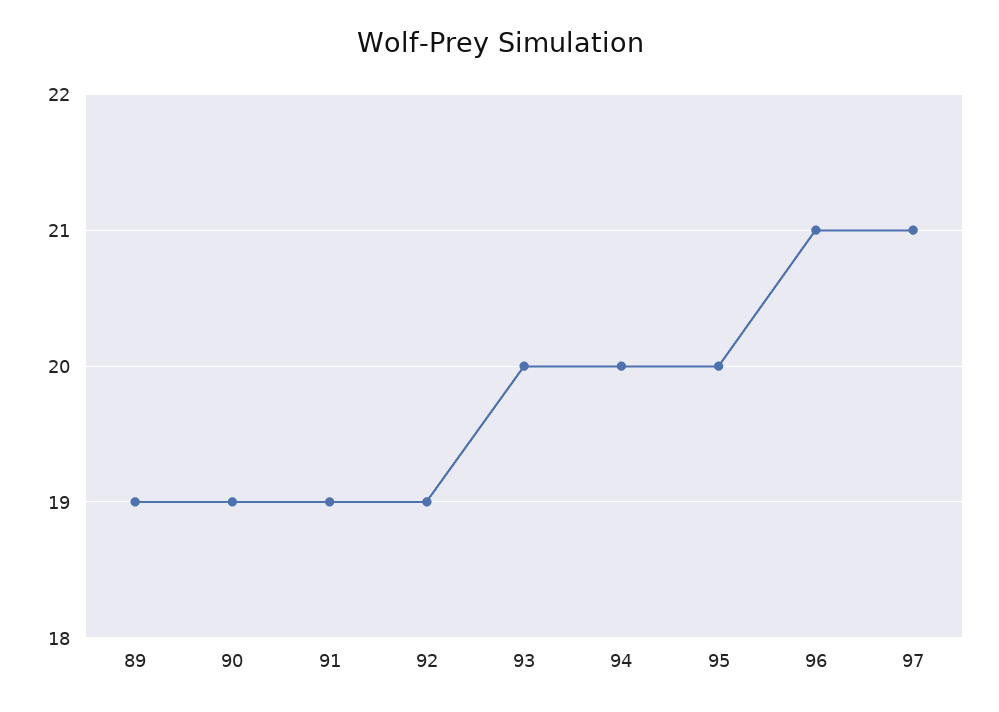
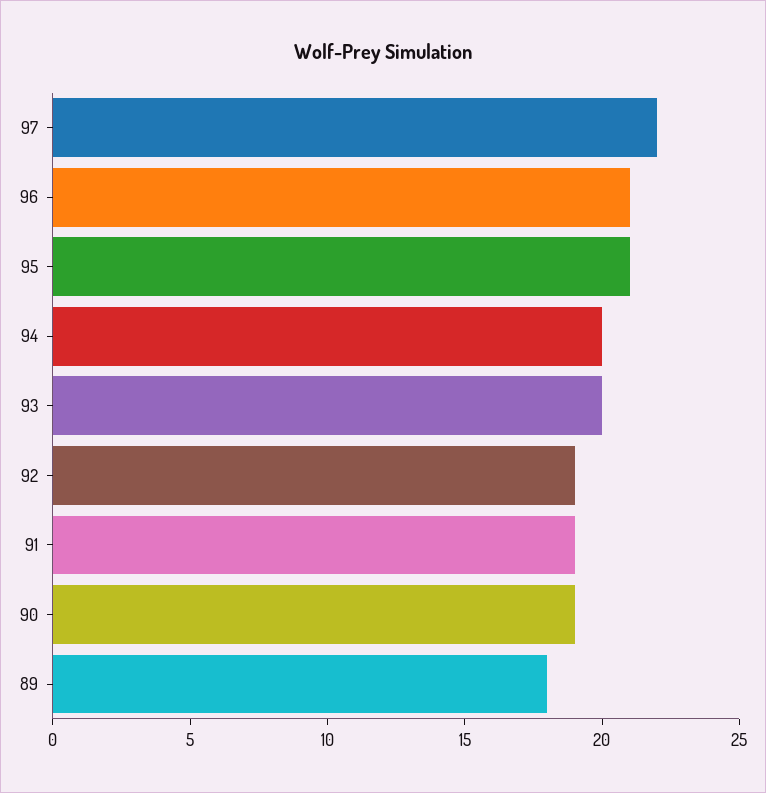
89: 19 -> 18
95: 20 -> 21
97: 21 -> 22

